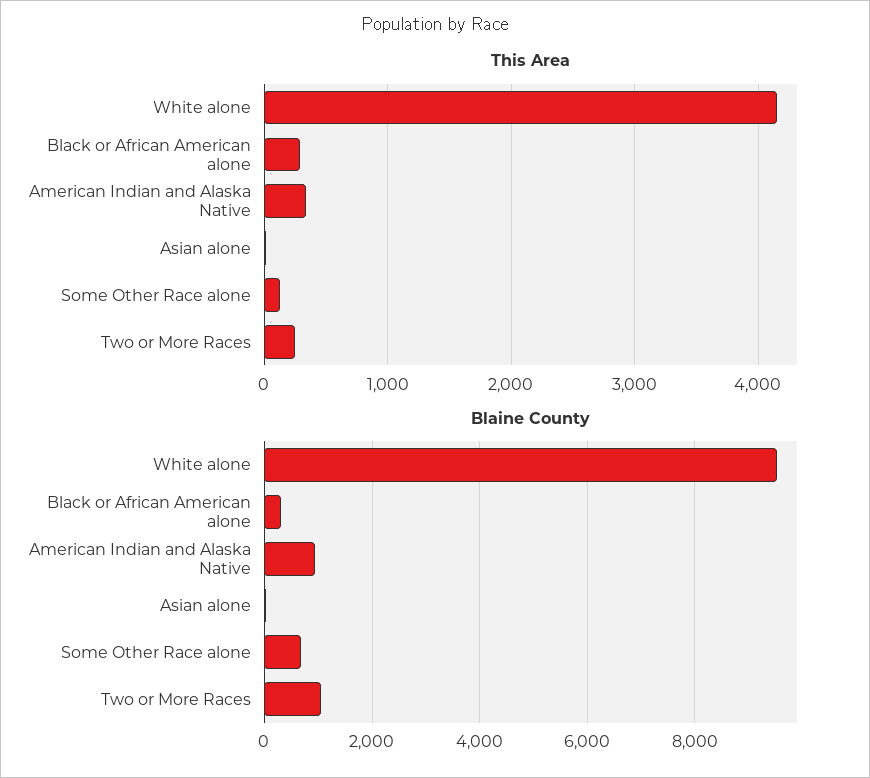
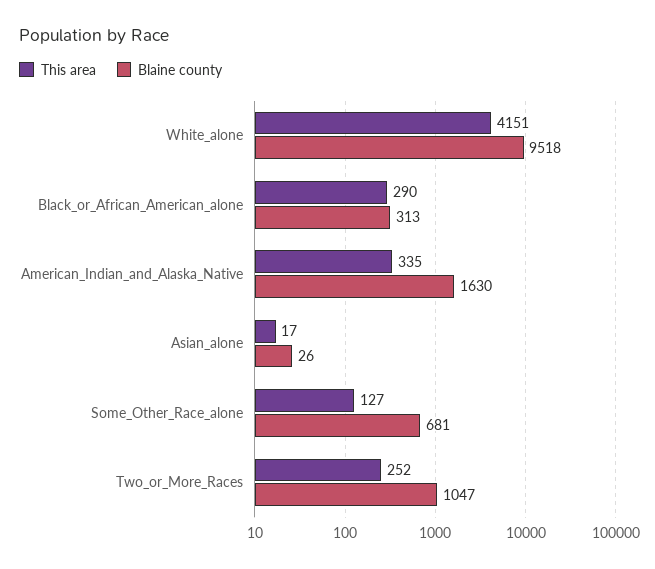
Blaine County, American Indian and Alaska Native: 1000 -> 1630

